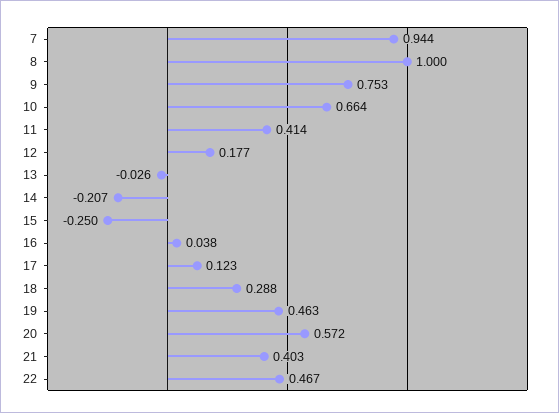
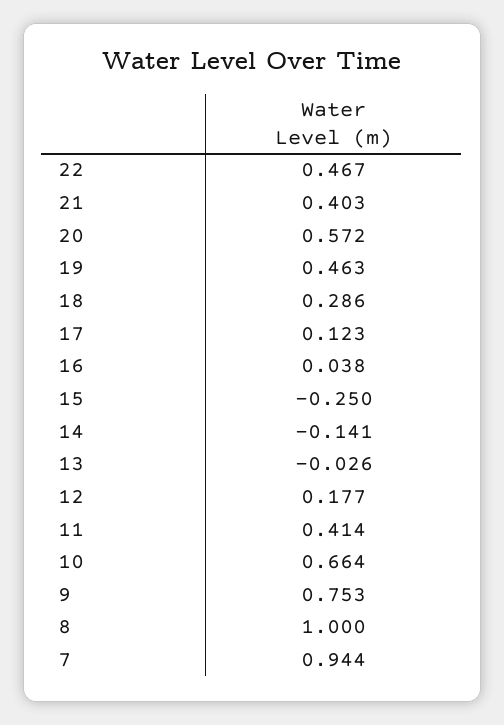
14: -0.207 -> -0.141
18: 0.288 -> 0.286

